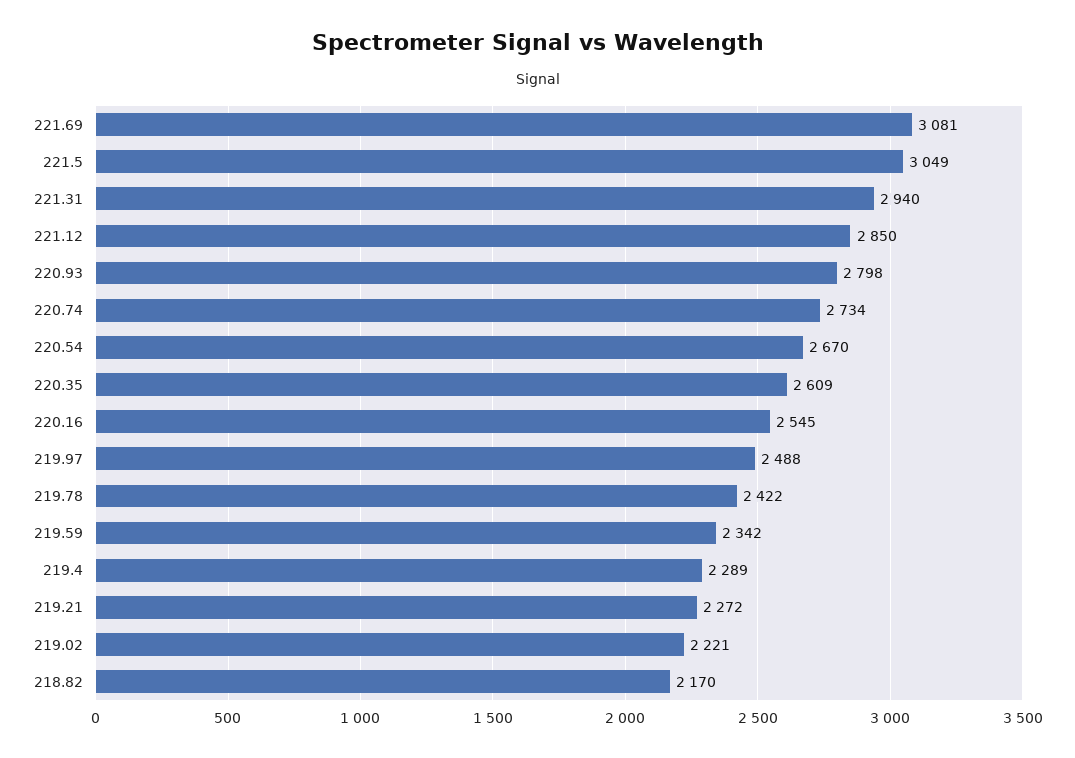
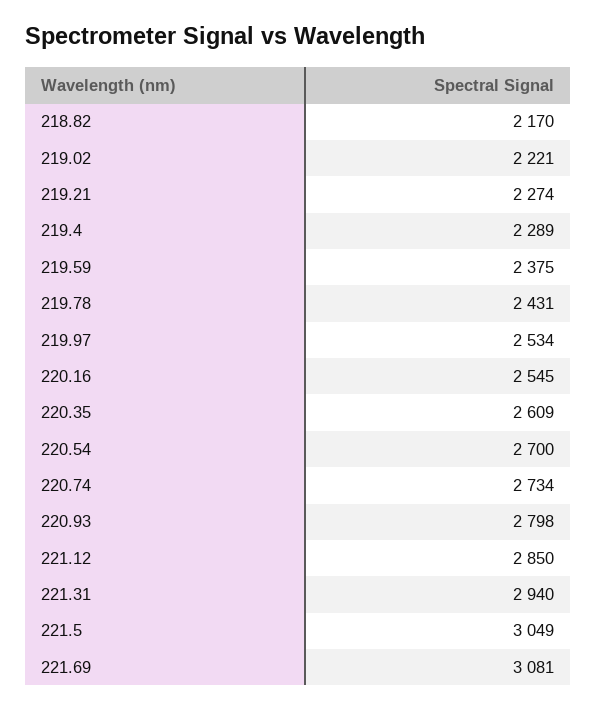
220.54: 2670 -> 2700
219.97: 2488 -> 2534
219.78: 2422 -> 2431
219.59: 2342 -> 2375
219.21: 2272 -> 2274

